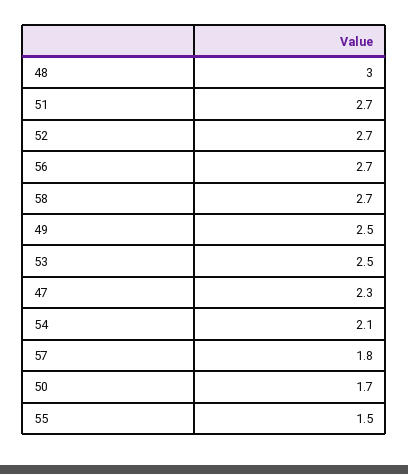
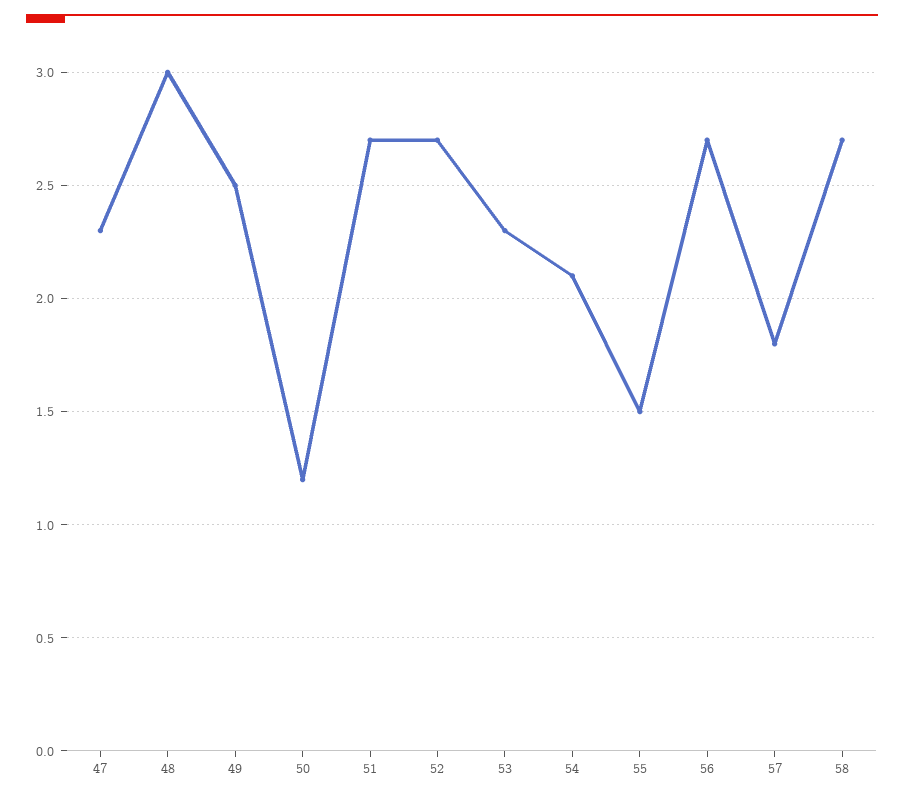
53: 2.5 -> 2.3
50: 1.7 -> 1.2

